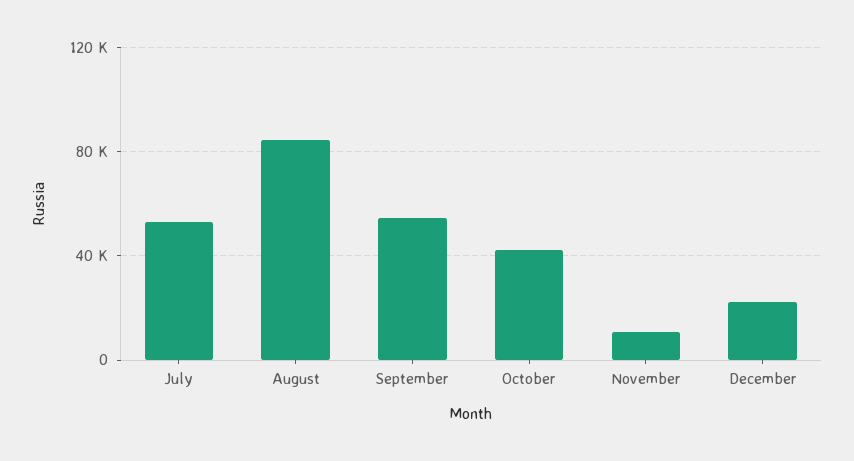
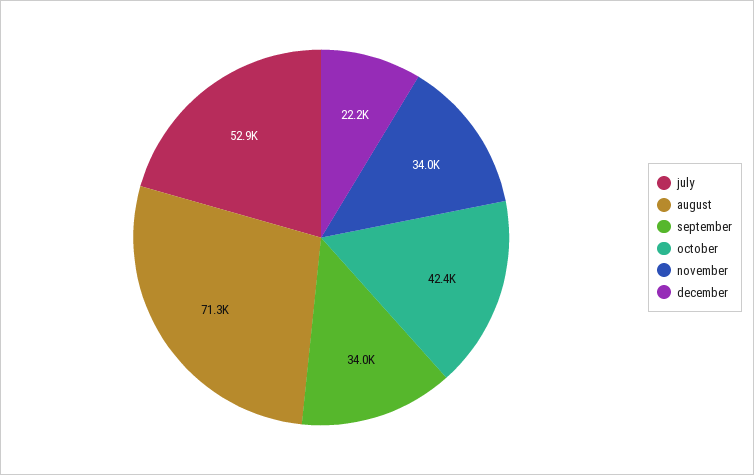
August: 85000 -> 71300
September: 55000 -> 34000
November: 10000 -> 34000

